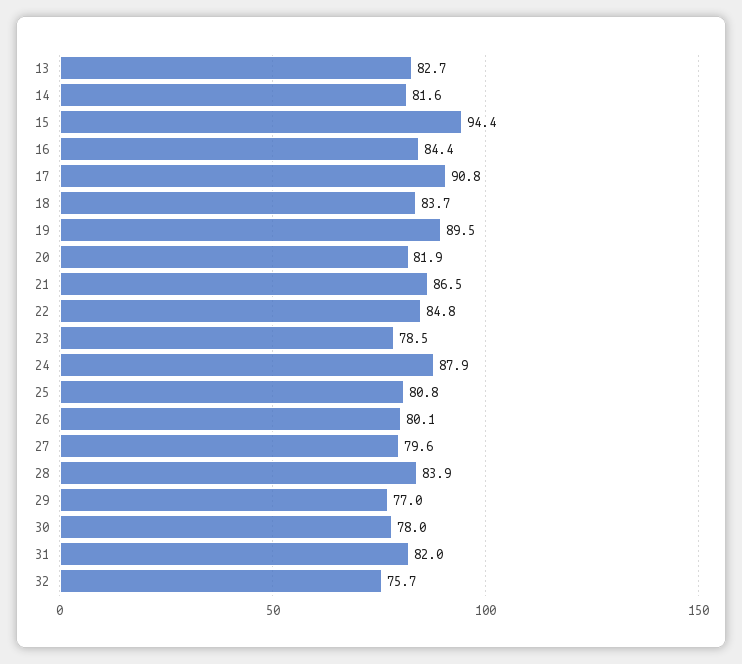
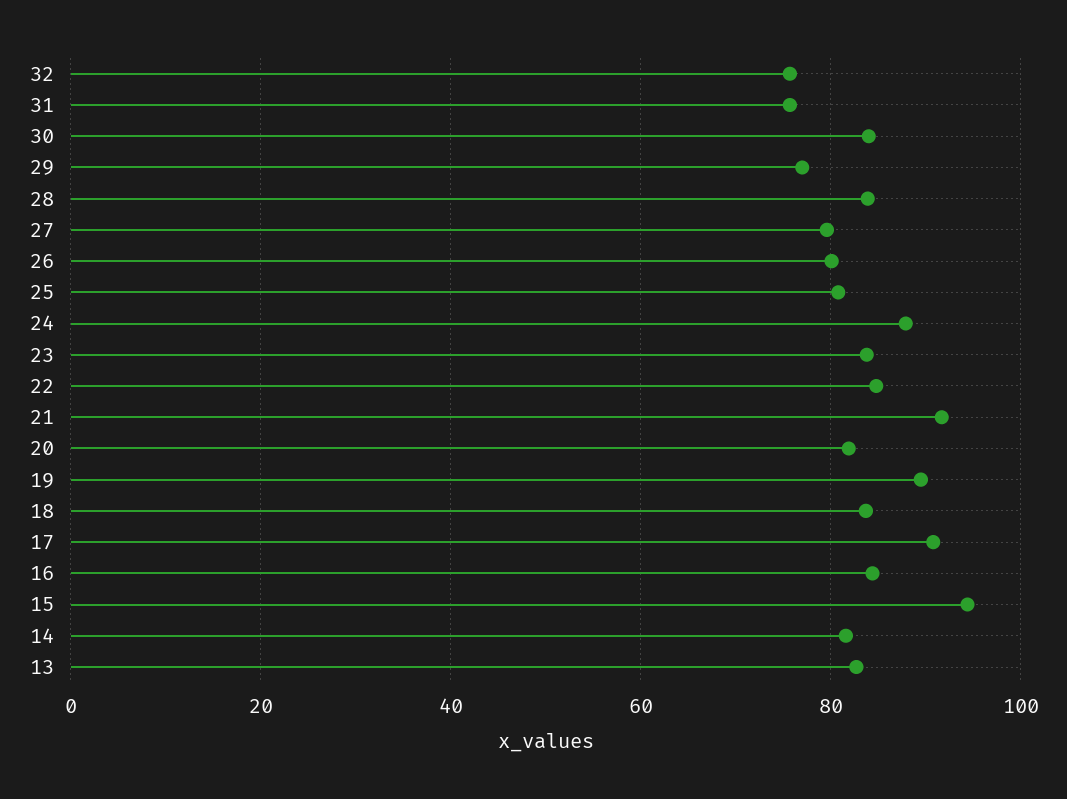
21: 86.5 -> 92
23: 78.5 -> 84
30: 78 -> 84
31: 82 -> 76

